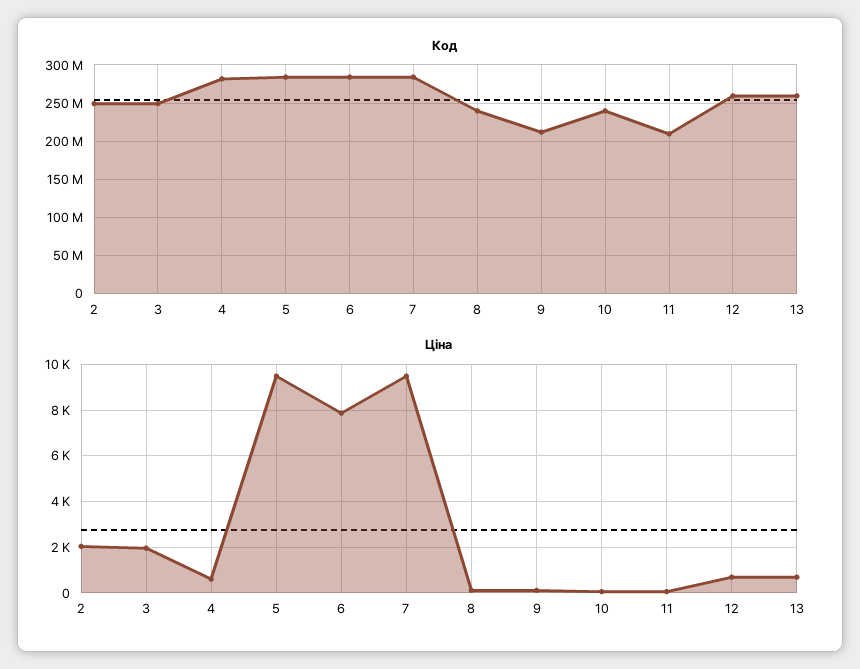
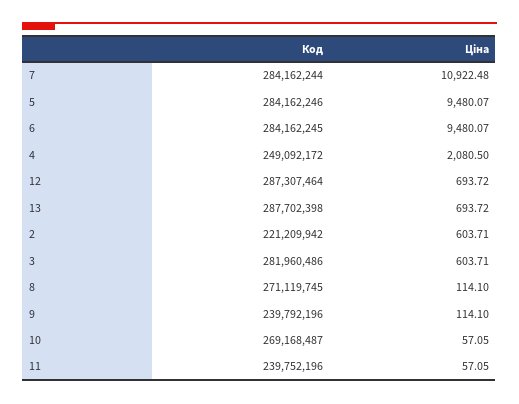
Код, 2: 250000000 -> 221209942
Код, 3: 250000000 -> 281960486
Код, 4: 280000000 -> 249092172
Код, 8: 240000000 -> 271119745
Код, 9: 210000000 -> 239792196
Код, 10: 240000000 -> 269168487
Код, 11: 210000000 -> 239752196
Код, 12: 260000000 -> 287307464
Код, 13: 260000000 -> 287702398
Ціна, 2: 2000 -> 603.71
Ціна, 3: 2000 -> 603.71
Ціна, 4: 500 -> 2080.5
Ціна, 6: 8000 -> 9480.07
Ціна, 7: 9500 -> 10922.48

